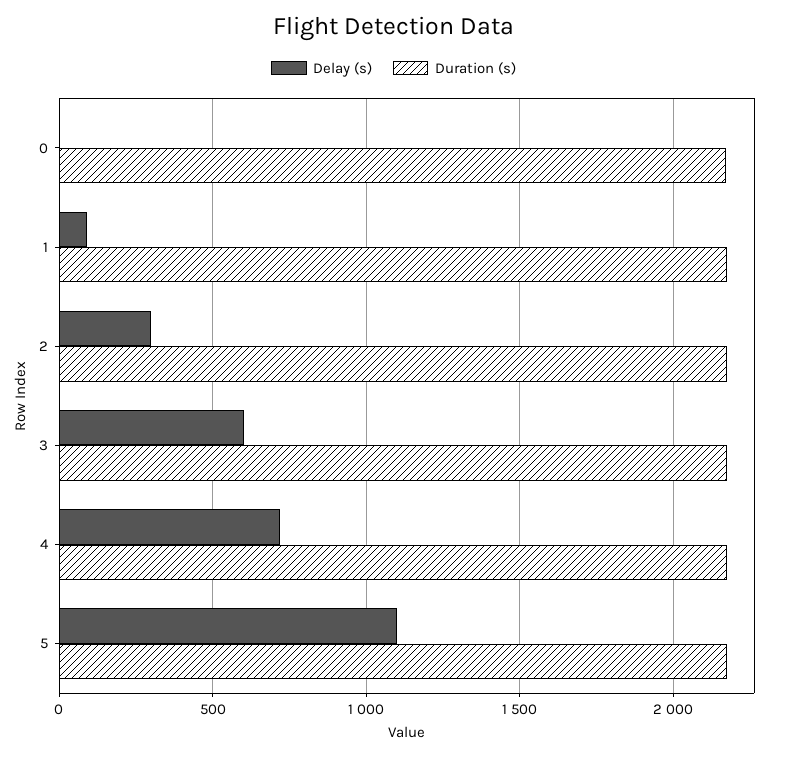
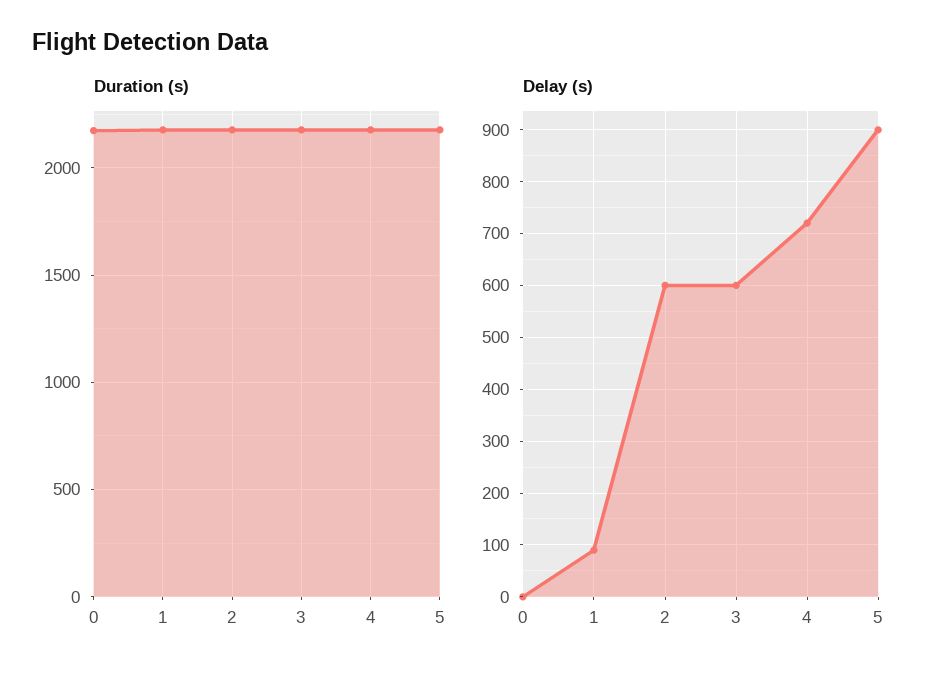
Delay (s), 2: 300 -> 600
Delay (s), 5: 1100 -> 900

